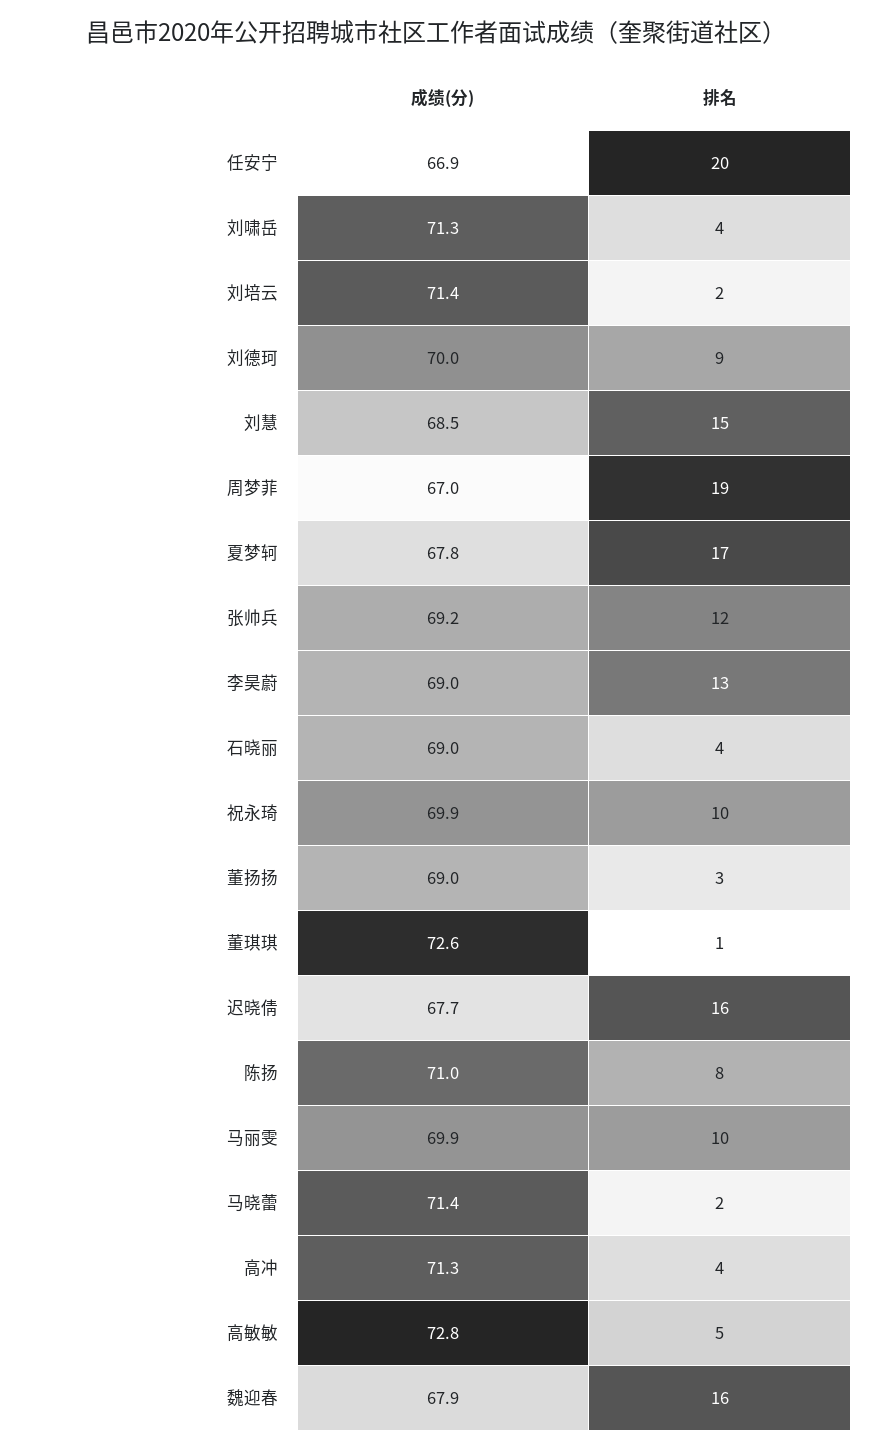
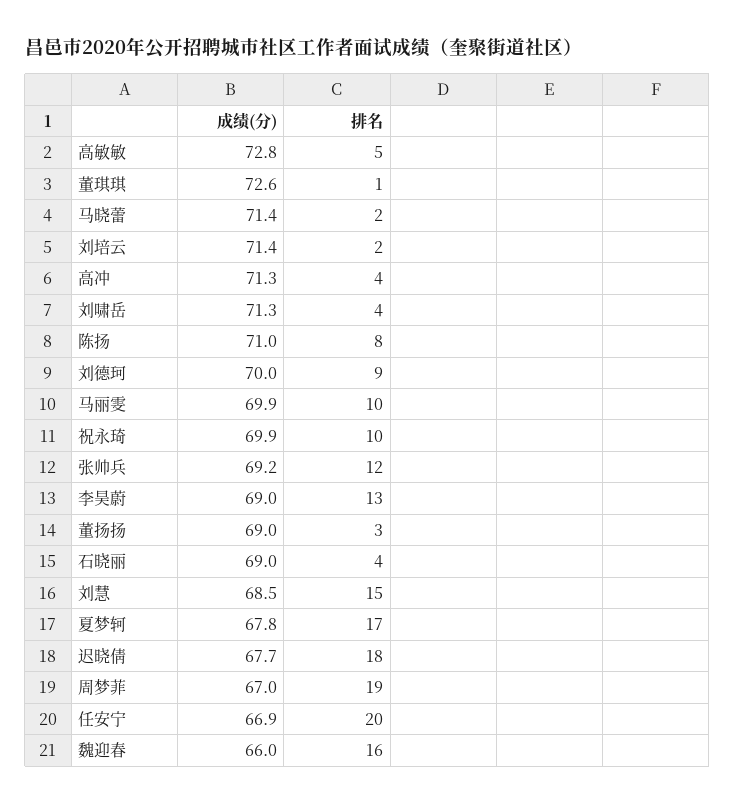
排名, 迟晓倩: 16 -> 18
成绩(分), 魏迎春: 67.9 -> 66

